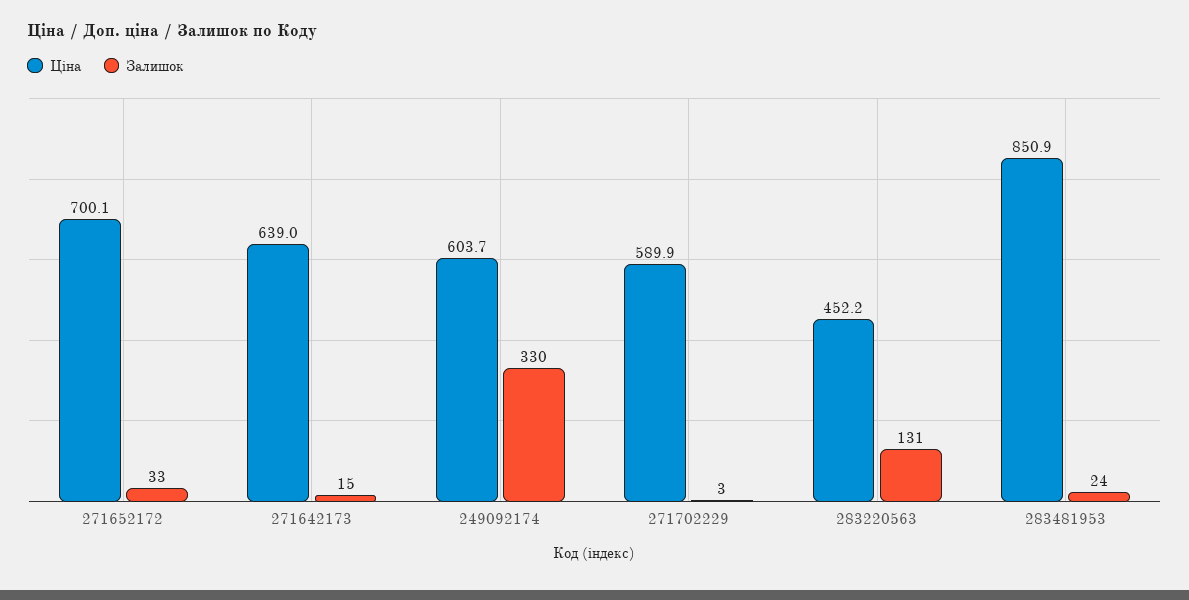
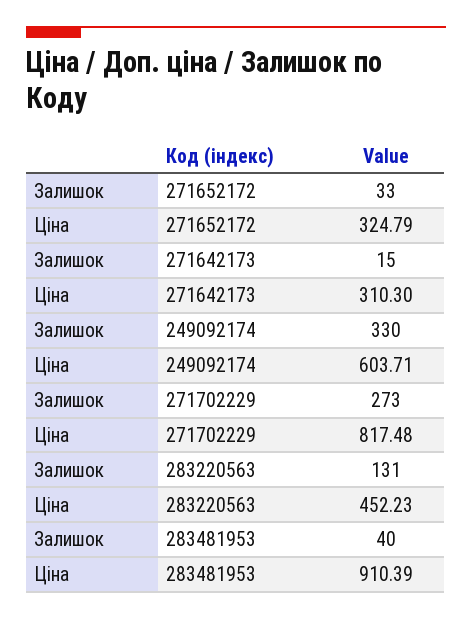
Ціна, 271652172: 700.1 -> 324.79
Ціна, 271642173: 639 -> 310.3
Ціна, 271702229: 589.9 -> 817.48
Залишок, 271702229: 3 -> 273
Ціна, 283481953: 850.9 -> 910.39
Залишок, 283481953: 24 -> 40

